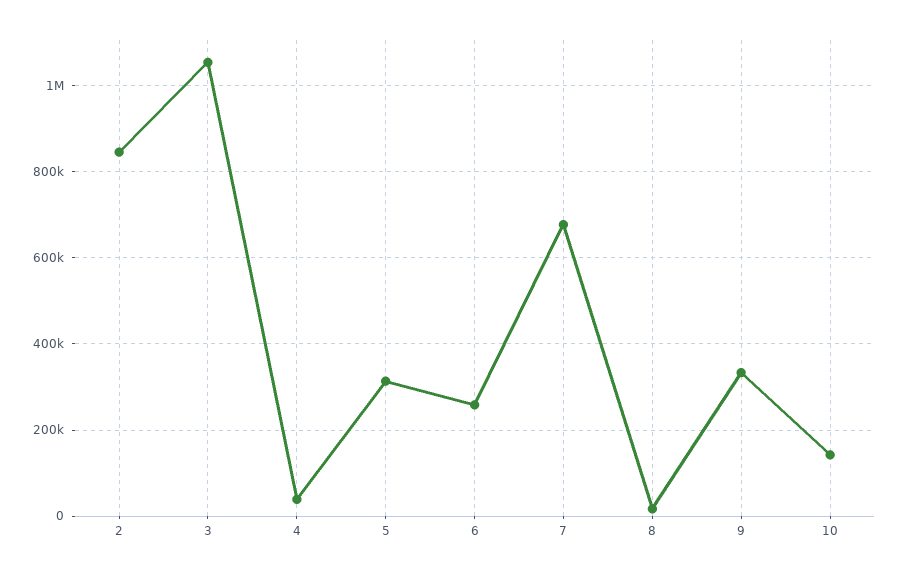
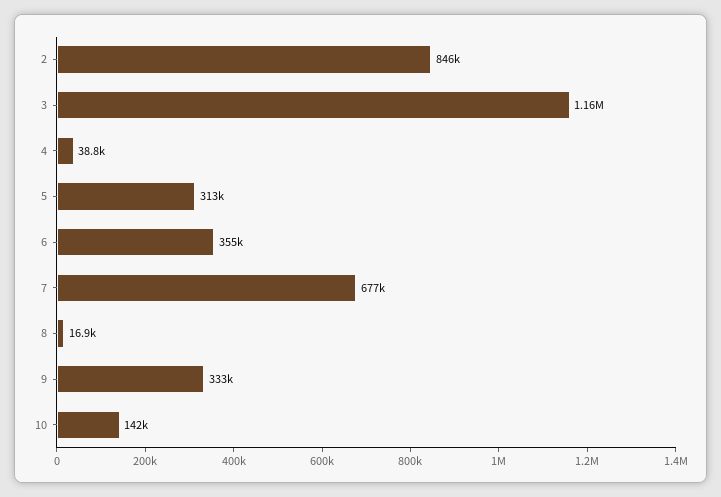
3: 1060000 -> 1160000
6: 260000 -> 355000

